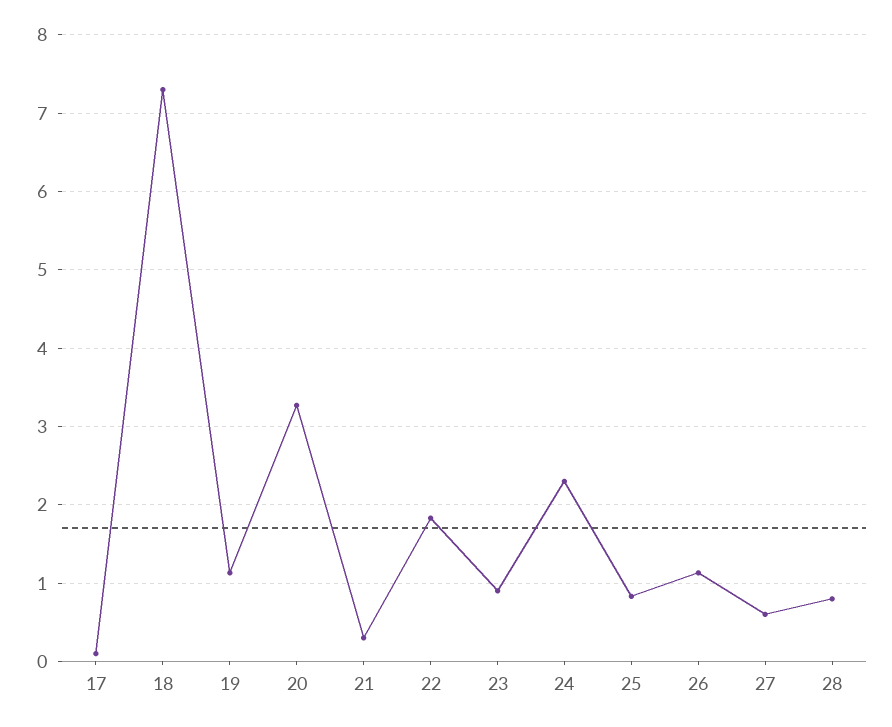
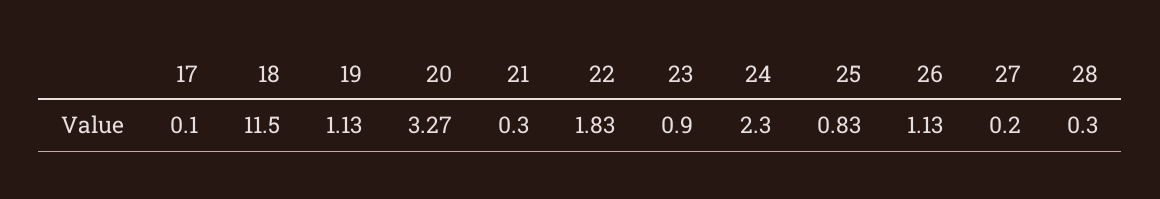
18: 7.3 -> 11.5
27: 0.6 -> 0.2
28: 0.8 -> 0.3

